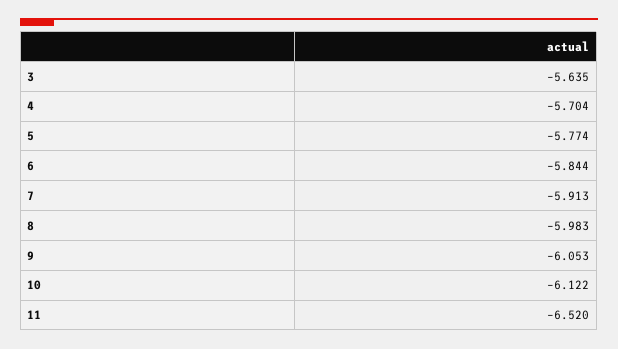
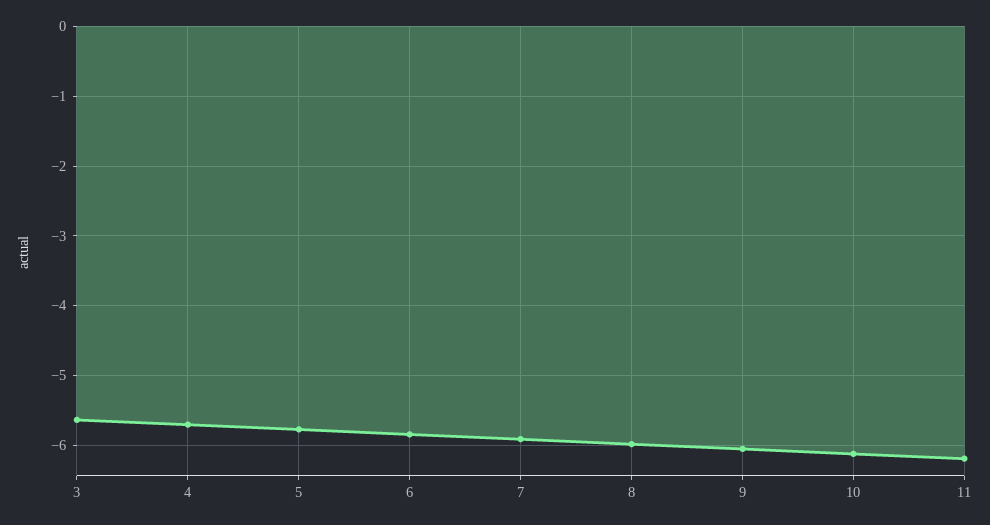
11: -6.52 -> -6.2

